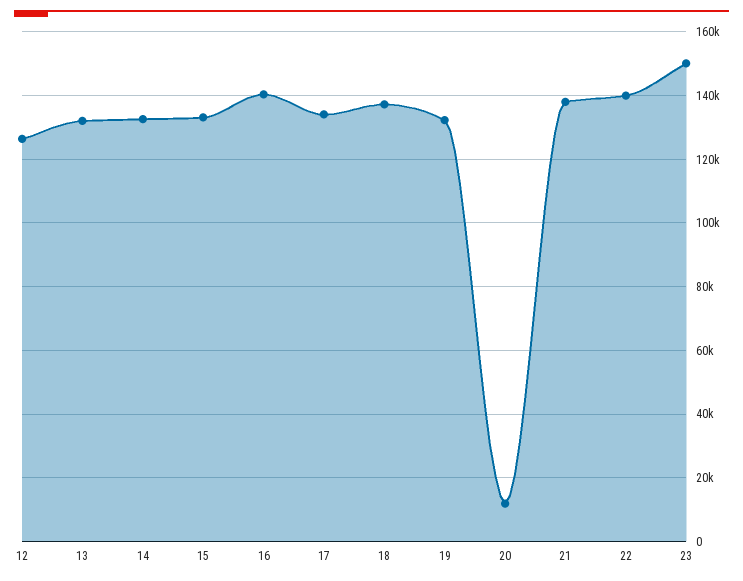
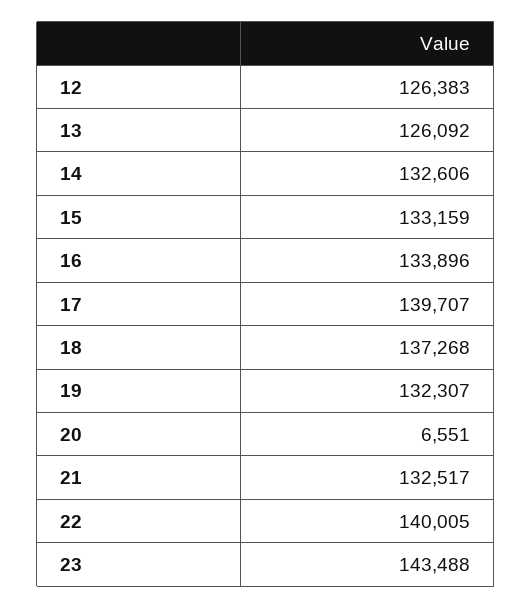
13: 132000 -> 126092
16: 140000 -> 133896
17: 134000 -> 139707
20: 12000 -> 6551
21: 138000 -> 132517
23: 150000 -> 143488

